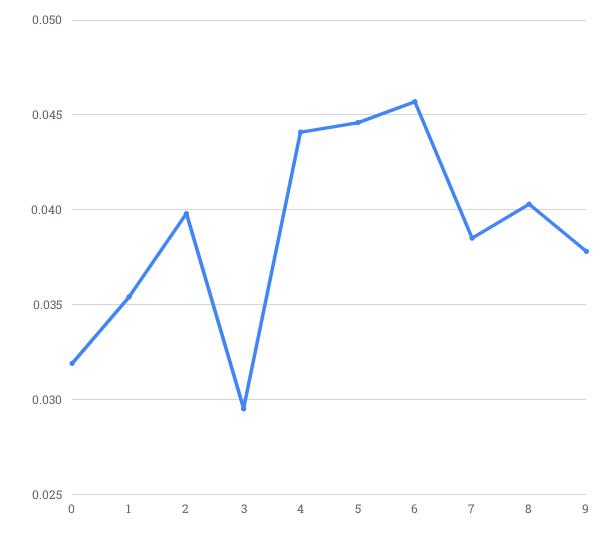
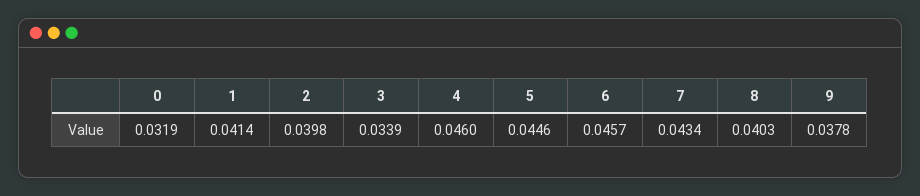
1: 0.0355 -> 0.0414
3: 0.0295 -> 0.0339
4: 0.044 -> 0.046
7: 0.0385 -> 0.0434

